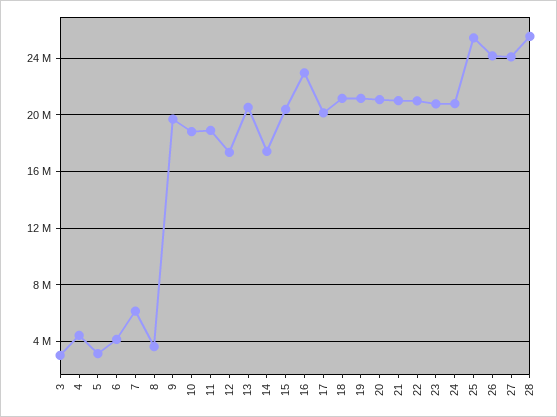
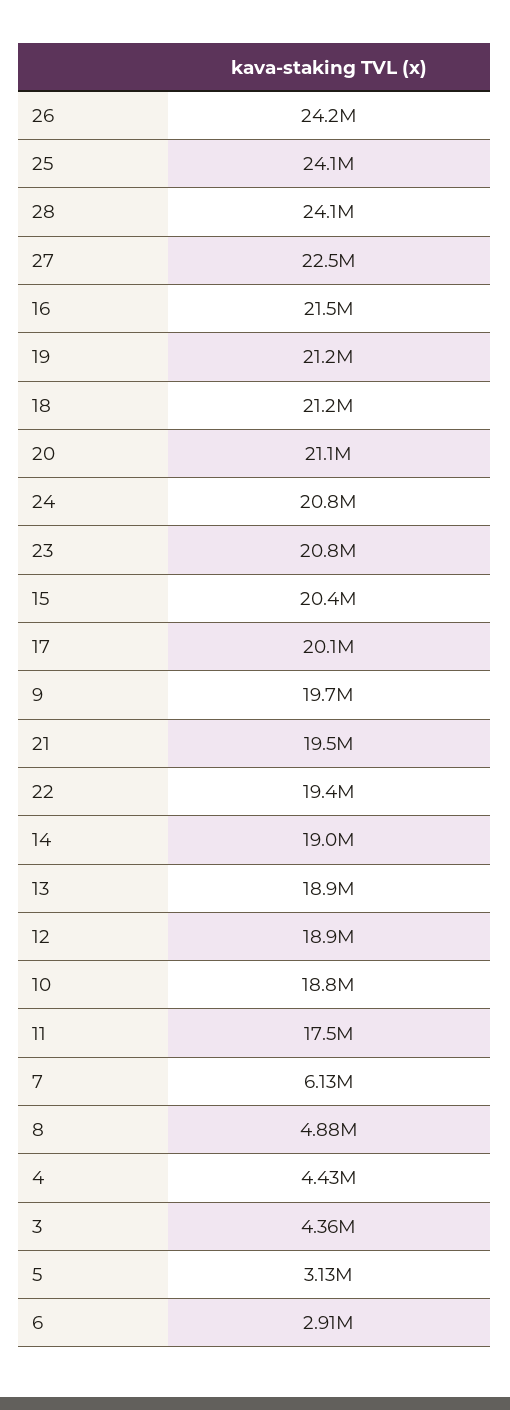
3: 3000000 -> 4360000
6: 4000000 -> 2910000
8: 3500000 -> 4880000
11: 19000000 -> 17500000
12: 17500000 -> 18900000
13: 20500000 -> 18900000
14: 17500000 -> 19000000
16: 23000000 -> 21500000
21: 21000000 -> 19500000
22: 21000000 -> 19400000
25: 25500000 -> 24100000
27: 24000000 -> 22500000
28: 25500000 -> 24100000

